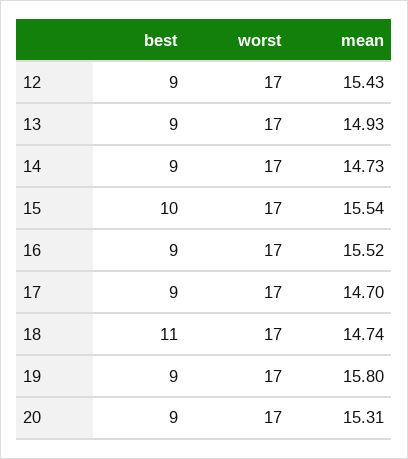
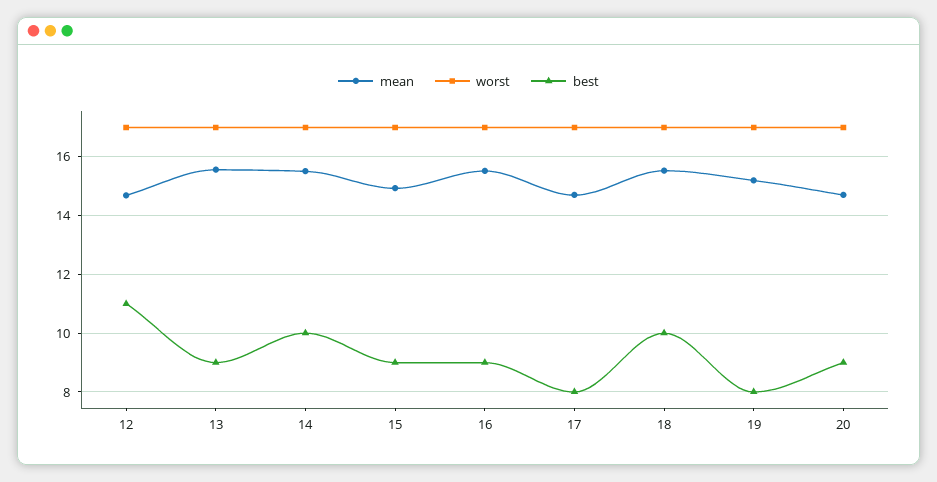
best, 12: 9 -> 11
mean, 12: 15.43 -> 14.75
mean, 13: 14.93 -> 15.5
best, 14: 9 -> 10
mean, 14: 14.73 -> 15.5
best, 15: 10 -> 9
mean, 15: 15.54 -> 15
best, 17: 9 -> 8
best, 18: 11 -> 10
mean, 18: 14.74 -> 15.5
best, 19: 9 -> 8
mean, 19: 15.8 -> 15.25
mean, 20: 15.31 -> 14.75

